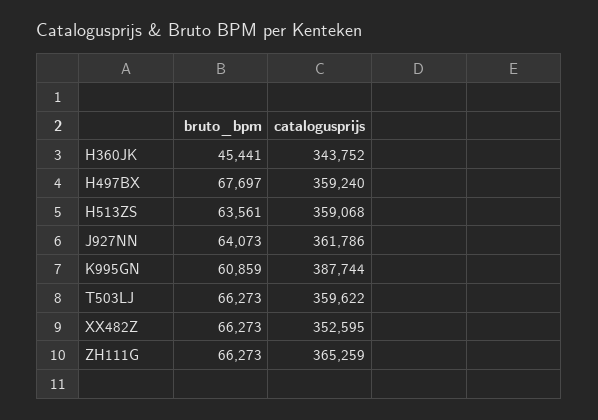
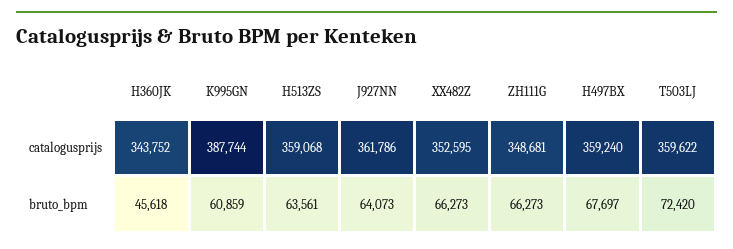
bruto_bpm, H360JK: 45441 -> 45618
bruto_bpm, T503LJ: 66273 -> 72420
catalogusprijs, ZH111G: 365259 -> 348681

